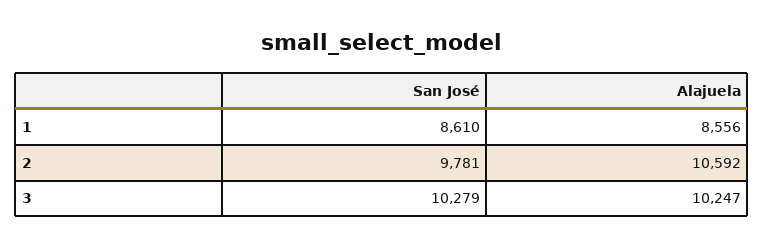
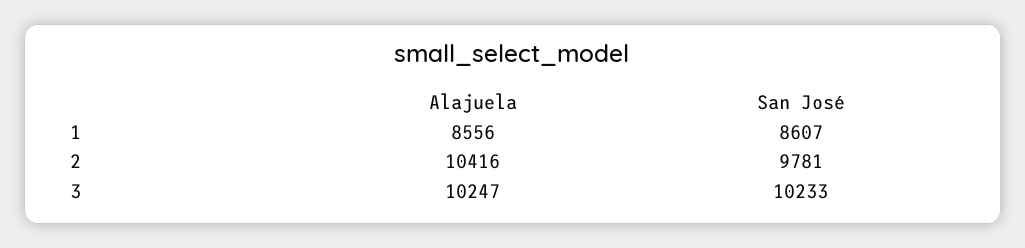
San José, 1: 8610 -> 8607
Alajuela, 2: 10592 -> 10416
San José, 3: 10279 -> 10233

